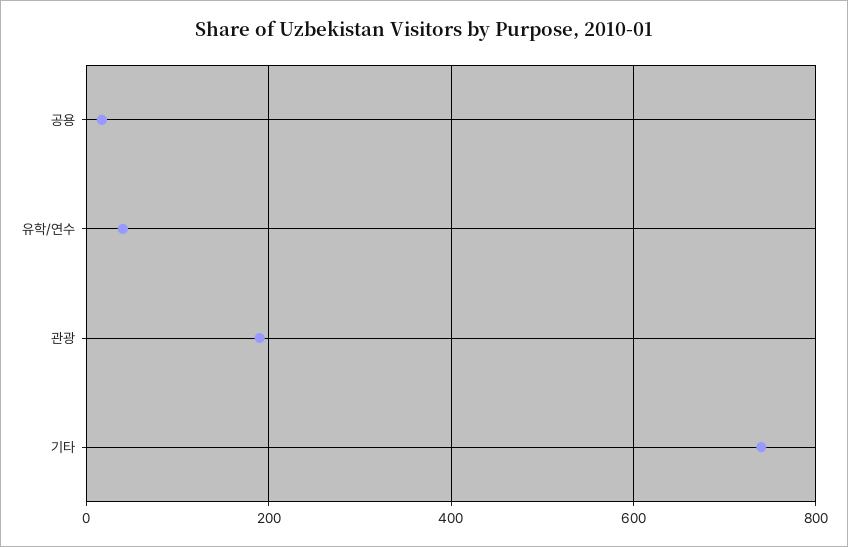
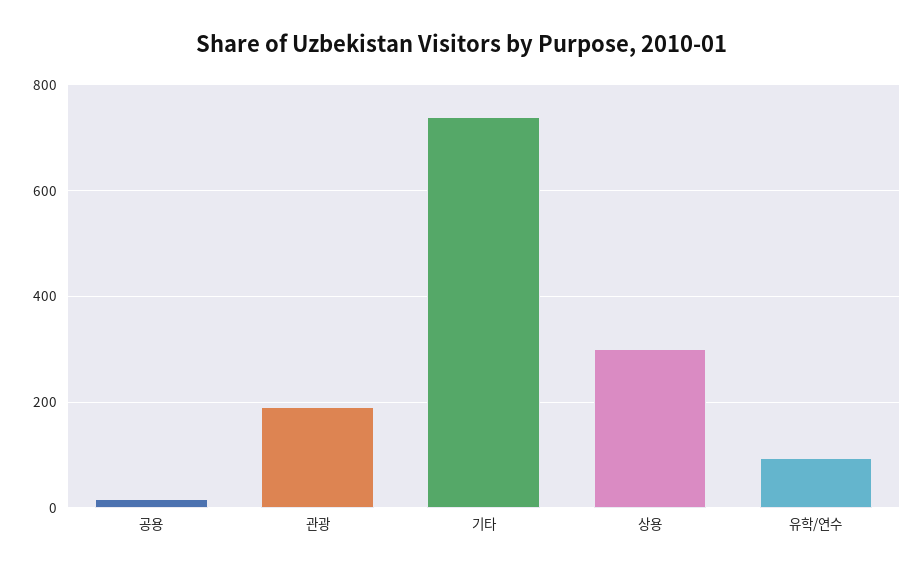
유학/연수: 40 -> 100
상용: none -> 300

